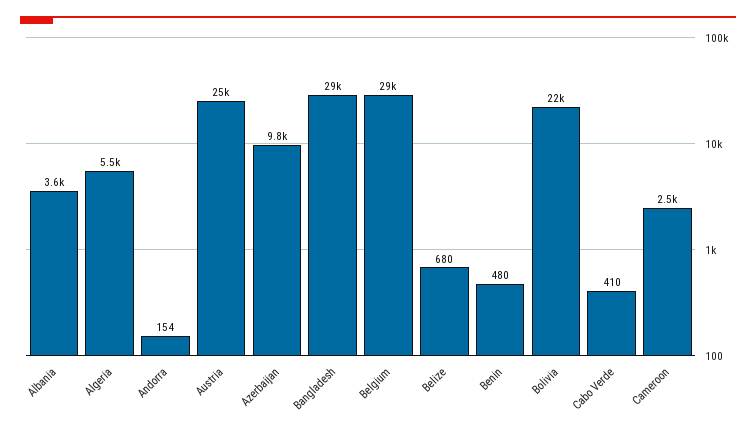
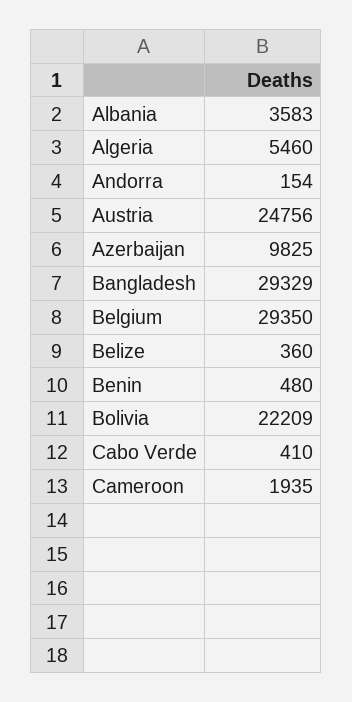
Belize: 680 -> 360
Cameroon: 2500 -> 1935

